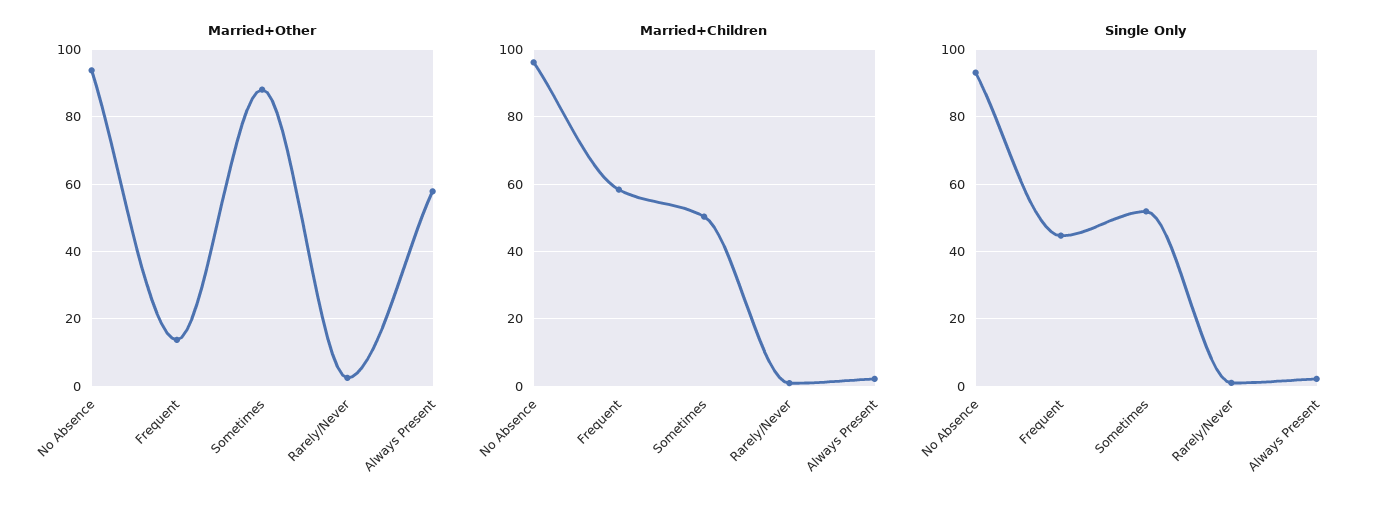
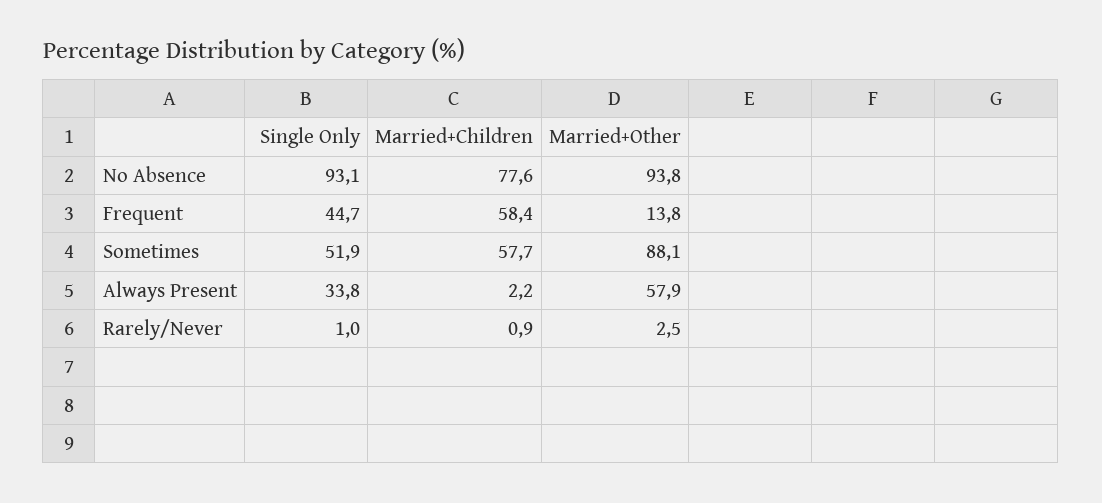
Married+Children, No Absence: 96 -> 77.6
Married+Children, Sometimes: 50 -> 57.7
Single Only, Always Present: 2 -> 33.8

